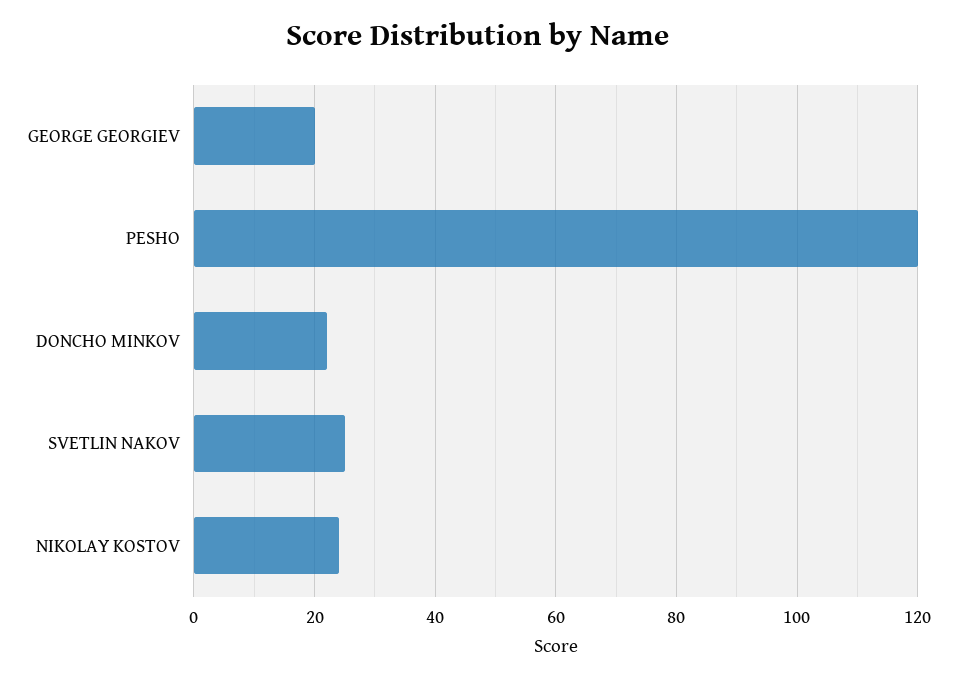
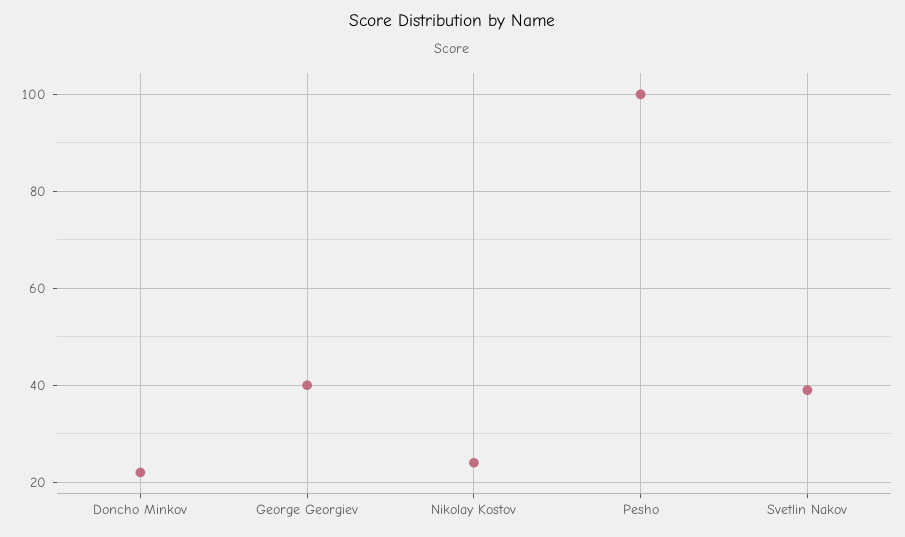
GEORGE GEORGIEV: 20 -> 40
PESHO: 120 -> 100
SVETLIN NAKOV: 25 -> 40

